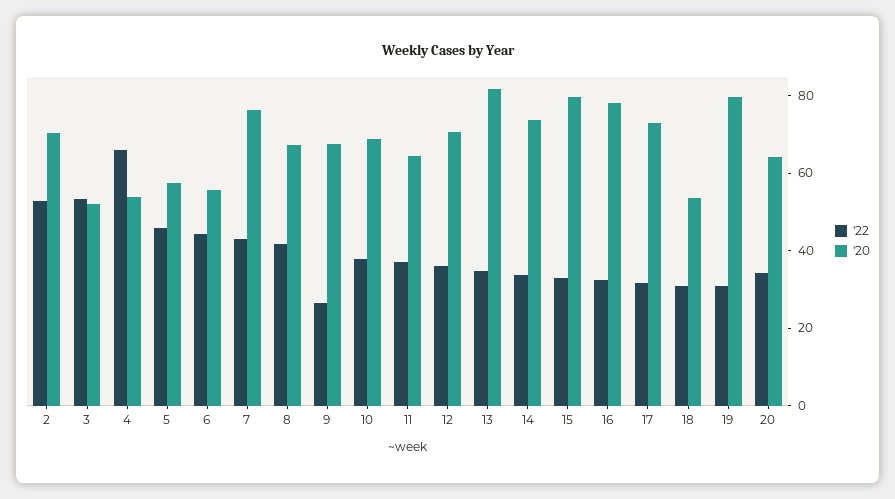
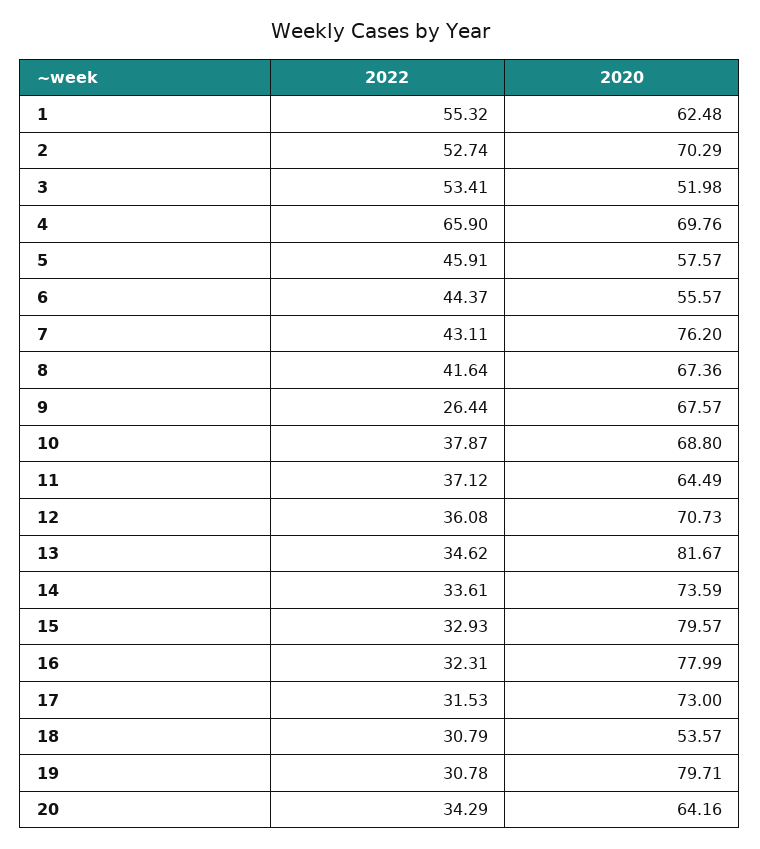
'20, 4: 55 -> 69.76
'22, 1: none -> 55.32
'20, 1: none -> 62.48

